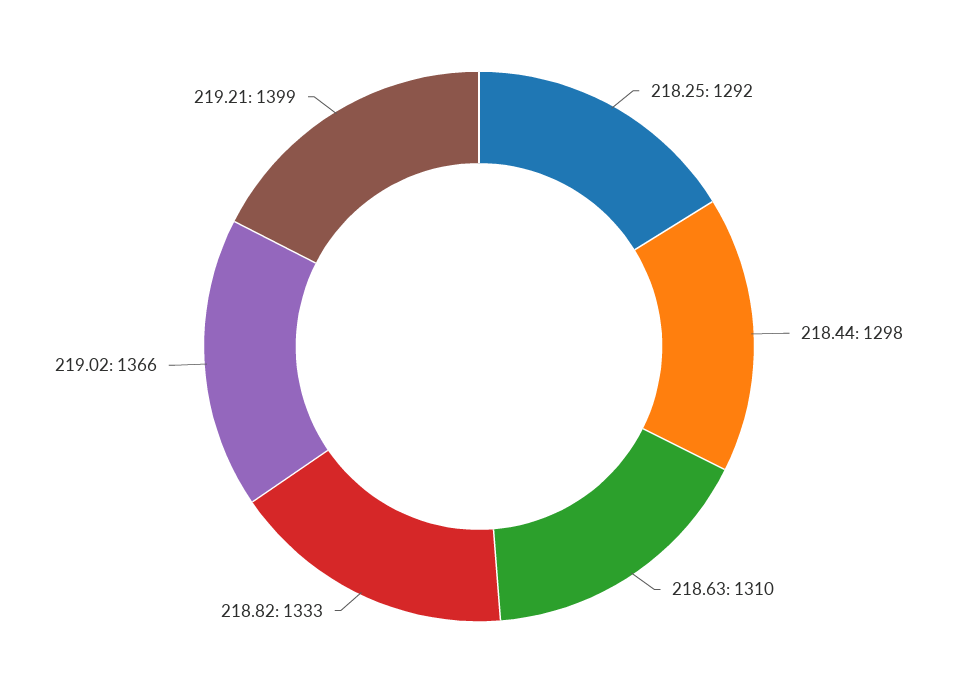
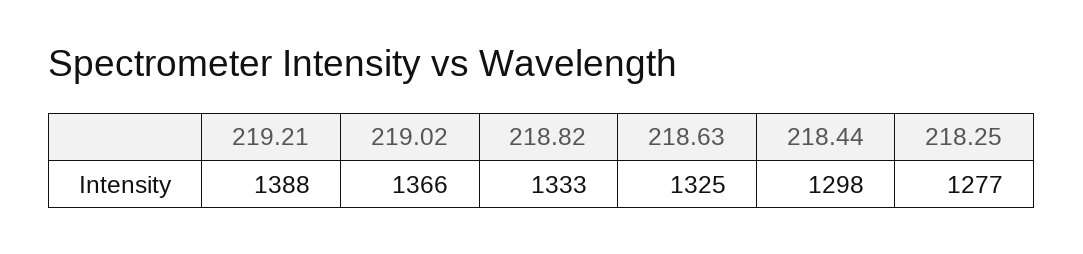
218.25: 1292 -> 1277
218.63: 1310 -> 1325
219.21: 1399 -> 1388

